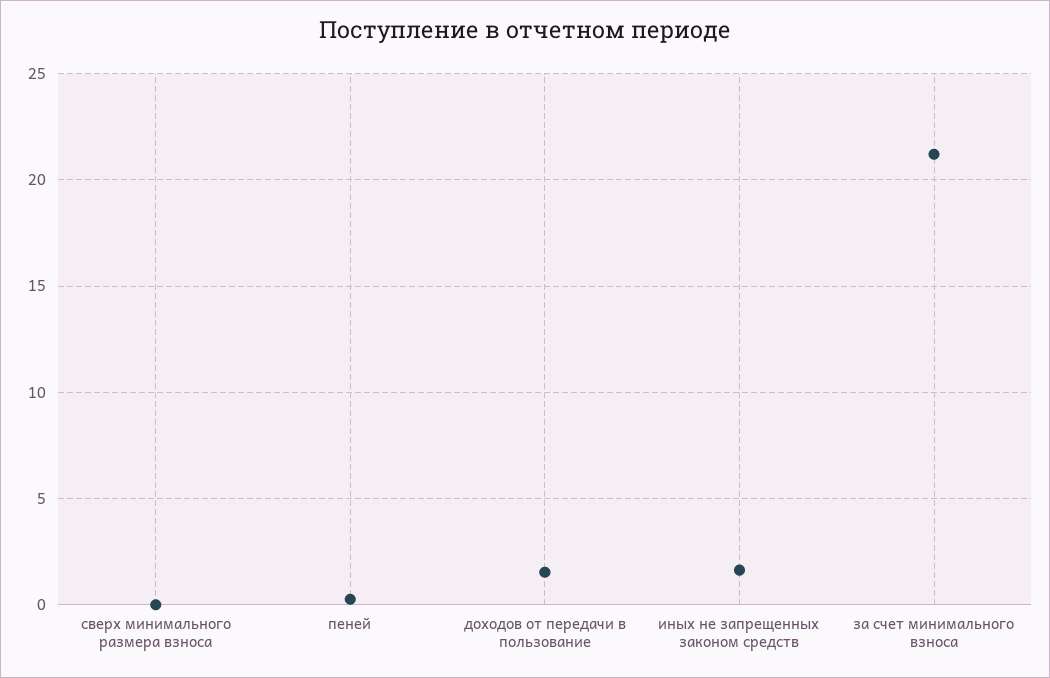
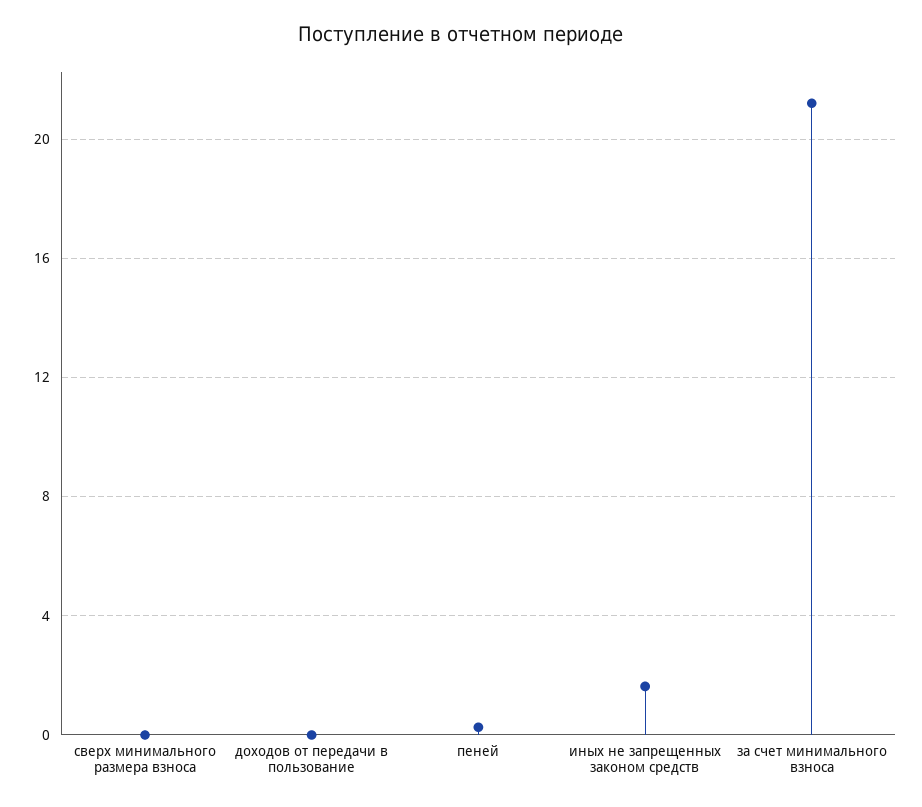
доходов от передачи в пользование: 1.5 -> 0

